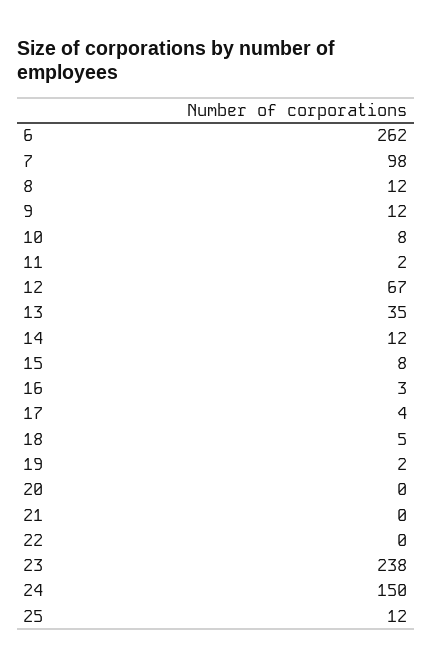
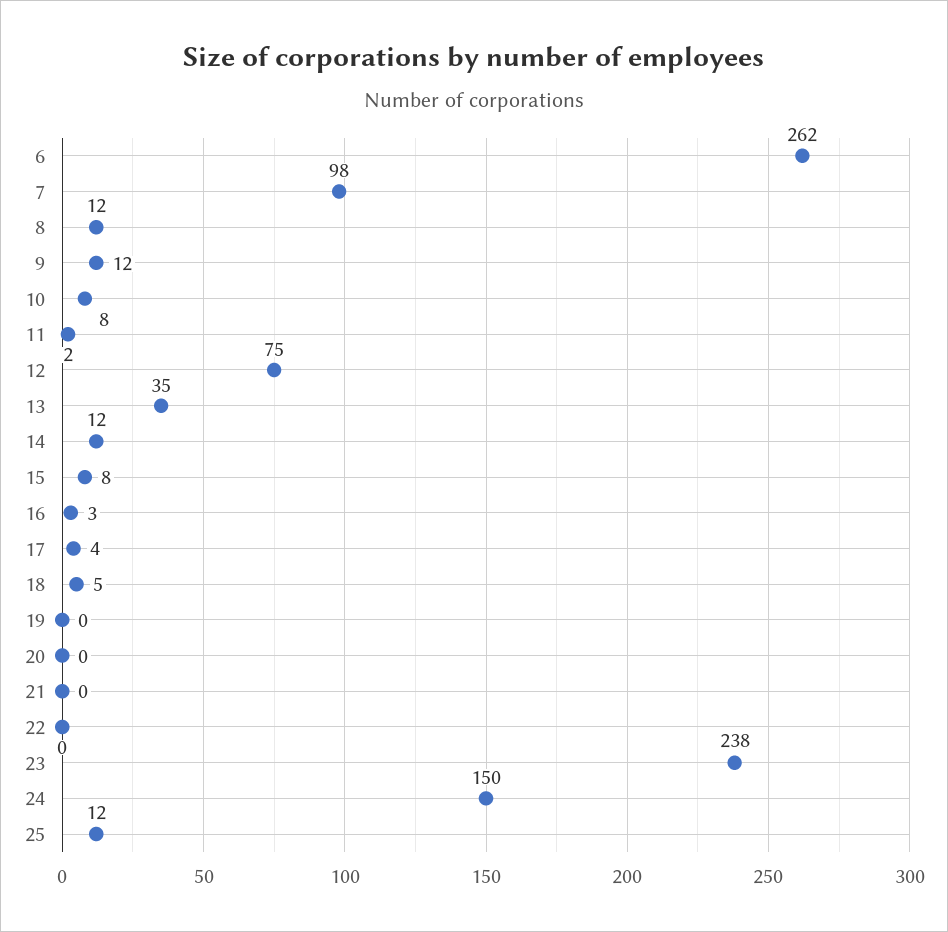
12: 67 -> 75
19: 2 -> 0

